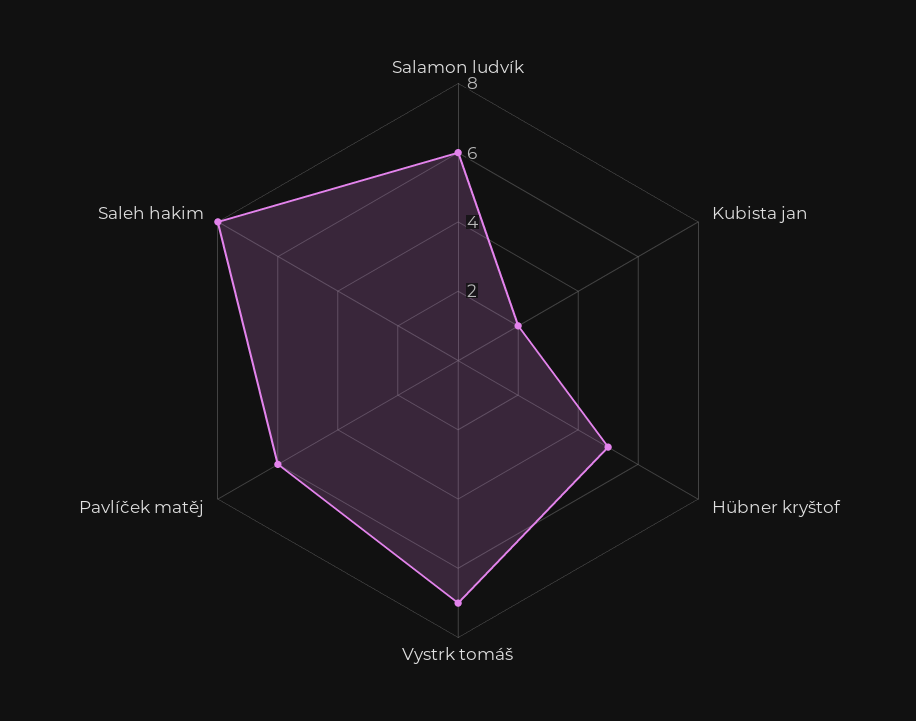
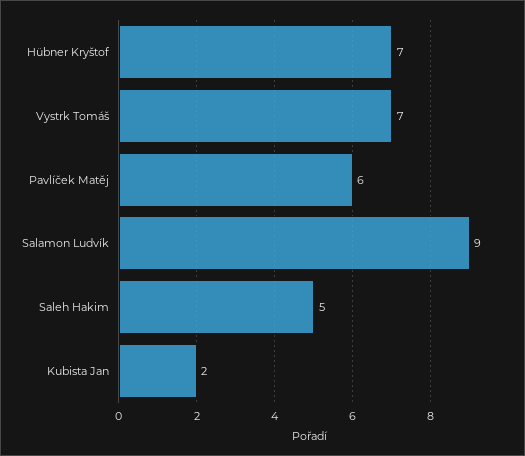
Salamon ludvík: 6 -> 9
Hübner kryštof: 5 -> 7
Saleh hakim: 8 -> 5

